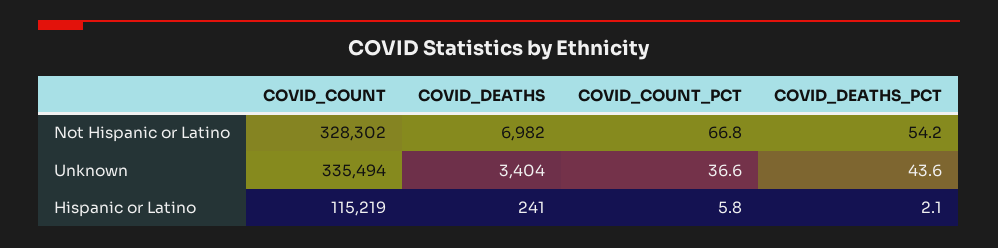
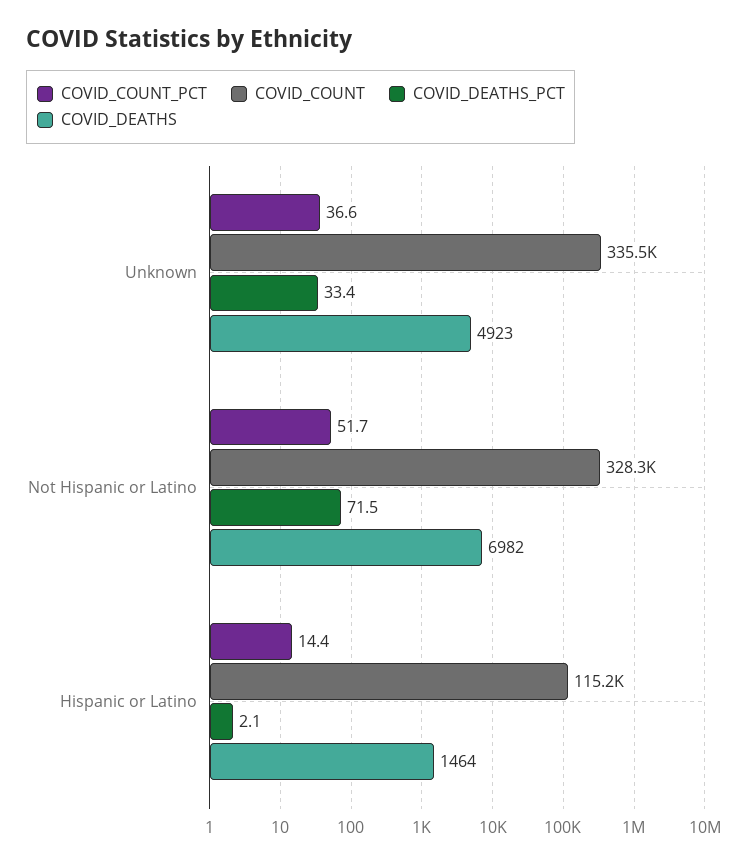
COVID_COUNT_PCT, Not Hispanic or Latino: 66.8 -> 51.7
COVID_DEATHS_PCT, Not Hispanic or Latino: 54.2 -> 71.5
COVID_DEATHS, Unknown: 3404 -> 4923
COVID_DEATHS_PCT, Unknown: 43.6 -> 33.4
COVID_DEATHS, Hispanic or Latino: 241 -> 1464
COVID_COUNT_PCT, Hispanic or Latino: 5.8 -> 14.4

